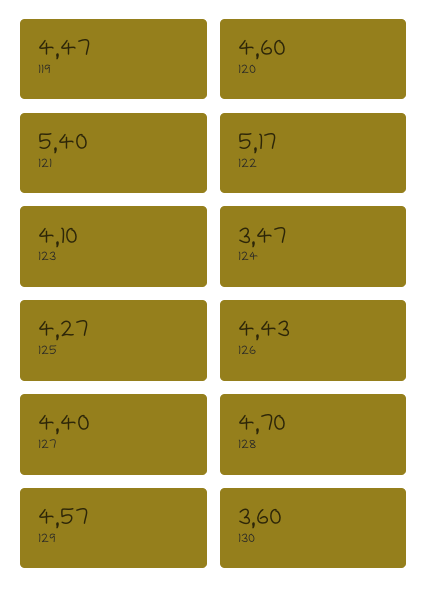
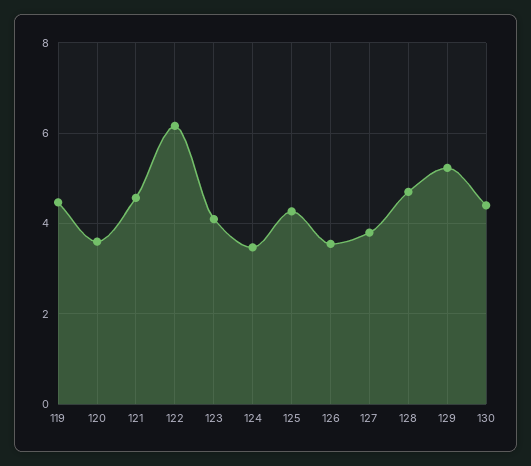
120: 4.6 -> 3.6
121: 5.4 -> 4.6
122: 5.17 -> 6.2
126: 4.43 -> 3.6
127: 4.4 -> 3.8
129: 4.57 -> 5.2
130: 3.6 -> 4.4

